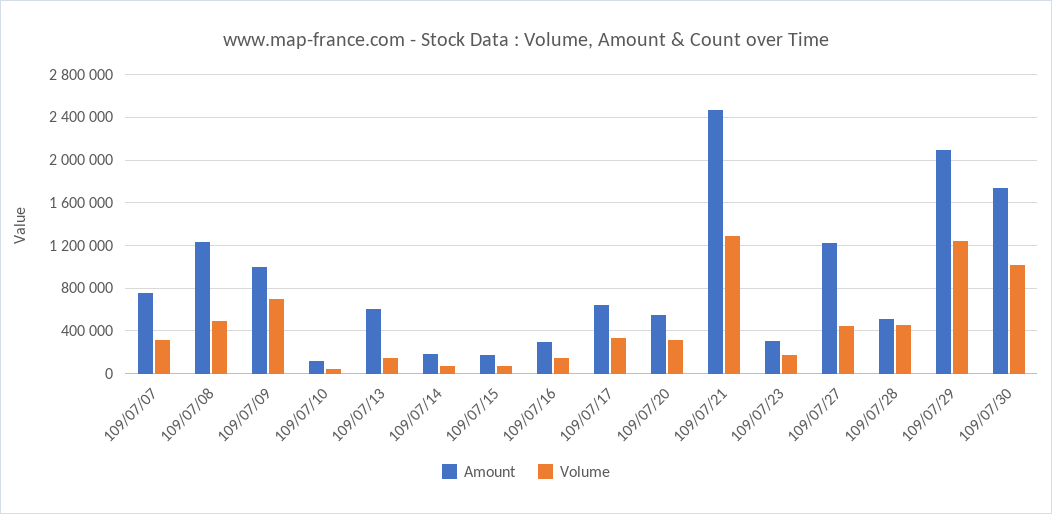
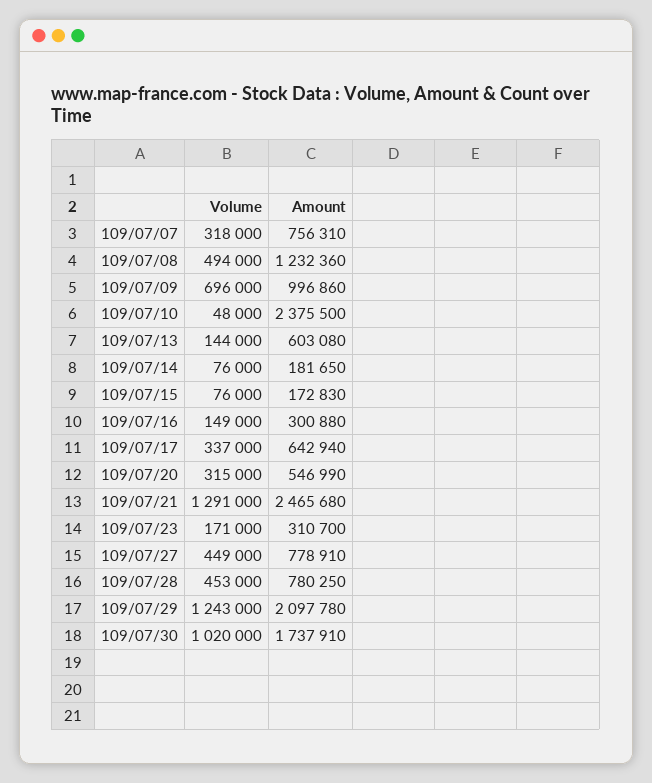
Amount, 109/07/10: 100000 -> 2375500
Amount, 109/07/27: 1200000 -> 778910
Amount, 109/07/28: 500000 -> 780250

